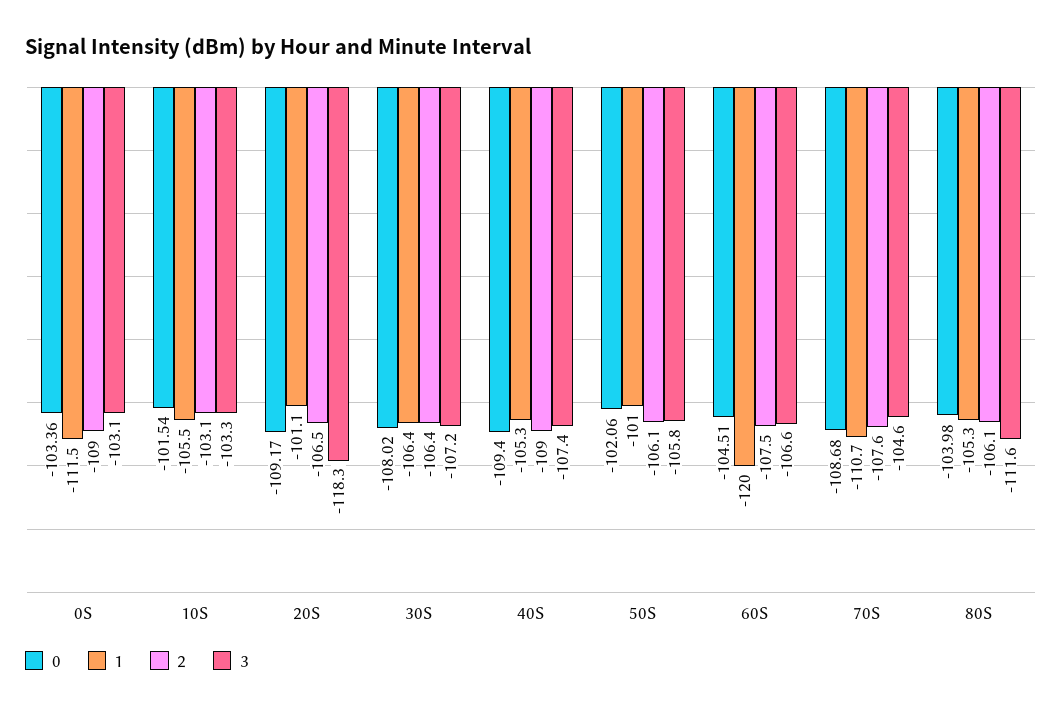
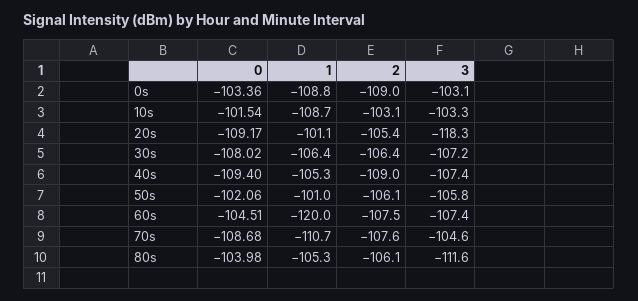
1, 0S: -111.5 -> -108.8
1, 10S: -105.5 -> -108.7
2, 20S: -106.5 -> -105.4
3, 60S: -106.6 -> -107.4

